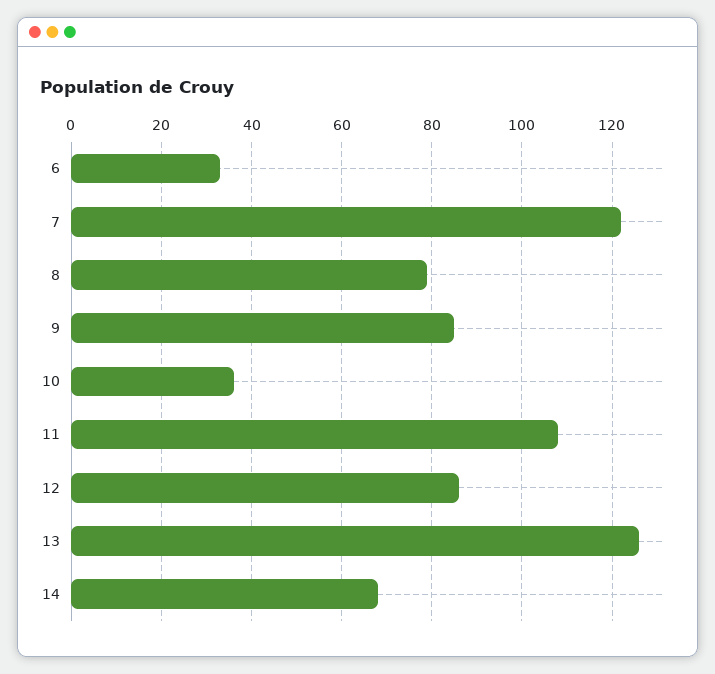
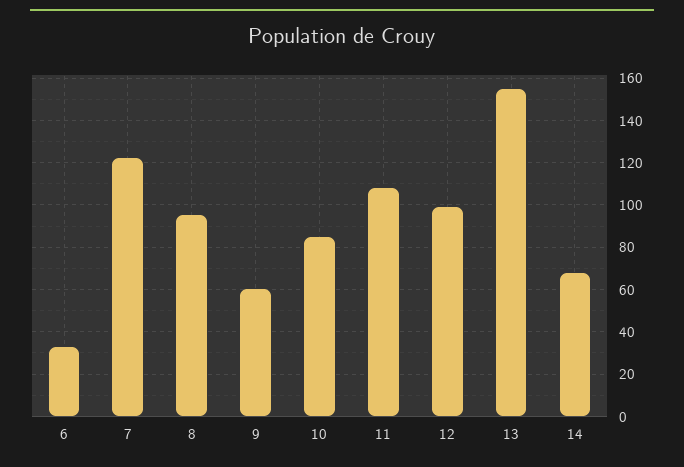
8: 80 -> 95
9: 85 -> 60
10: 35 -> 85
12: 85 -> 100
13: 125 -> 155

